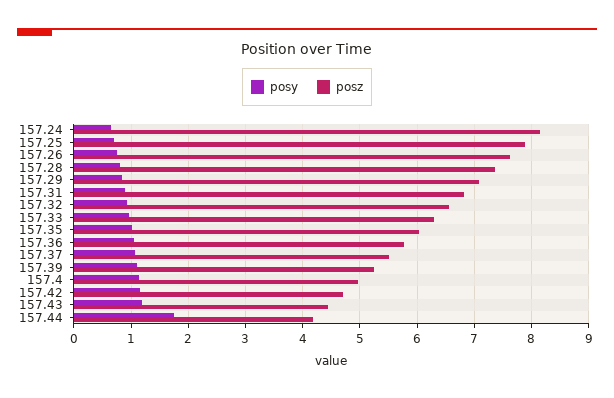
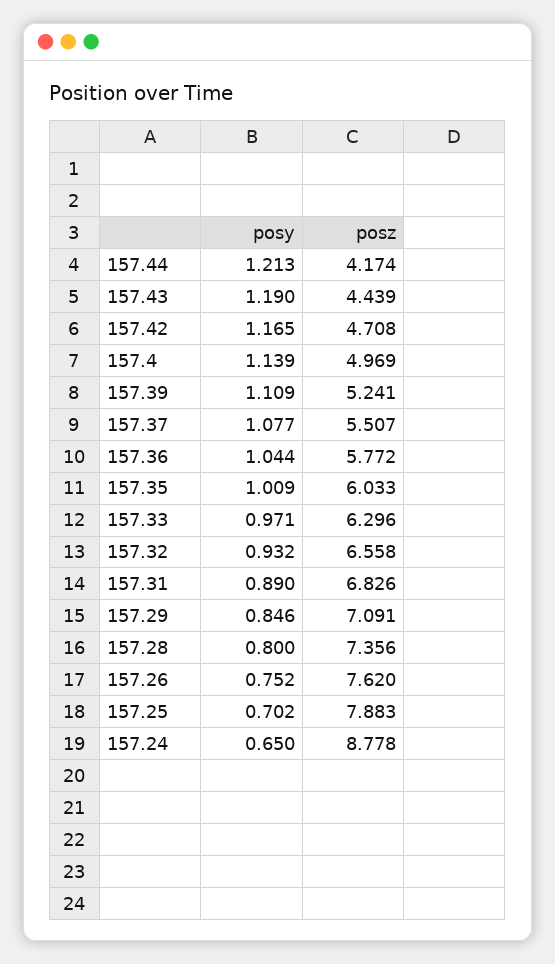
posz, 157.24: 8.2 -> 8.778
posy, 157.44: 1.8 -> 1.213

